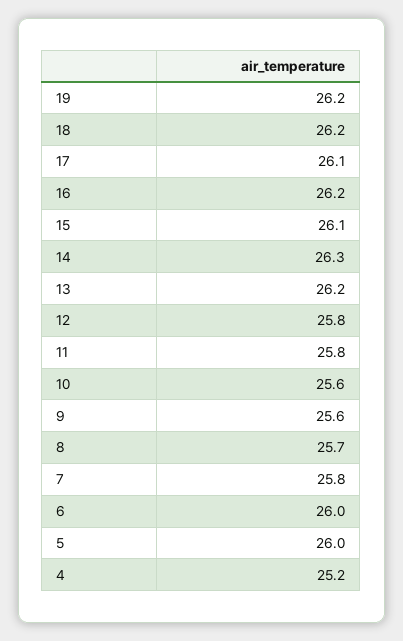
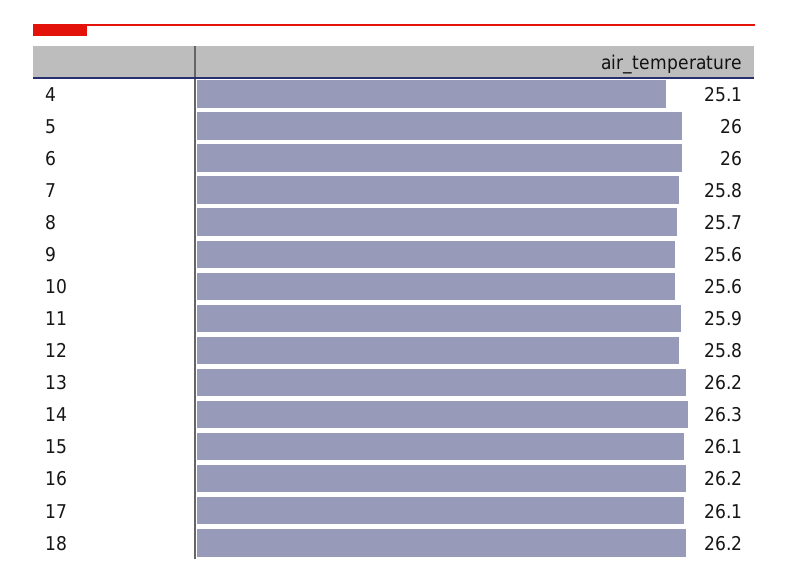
19: 26.2 -> none
11: 25.8 -> 25.9
4: 25.2 -> 25.1

